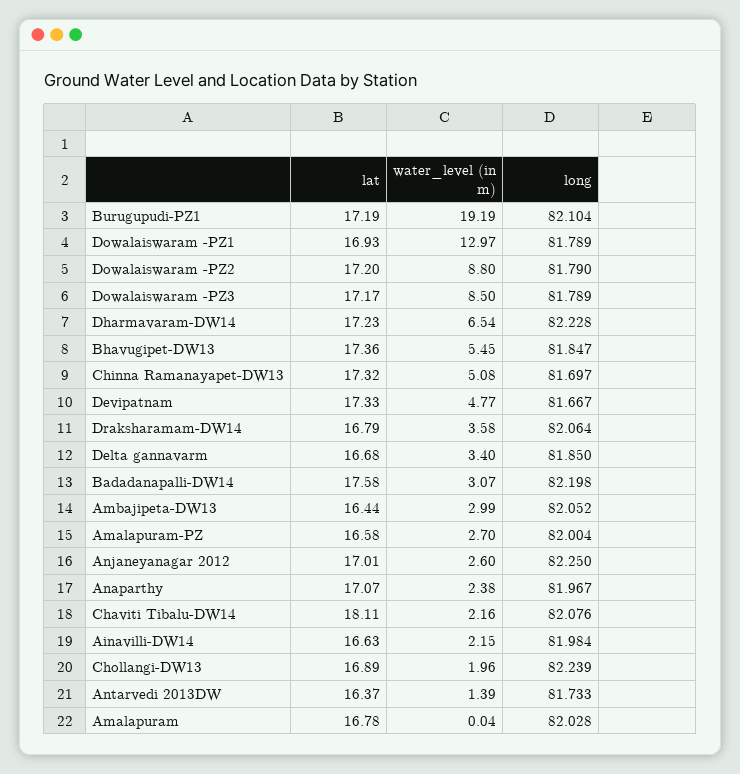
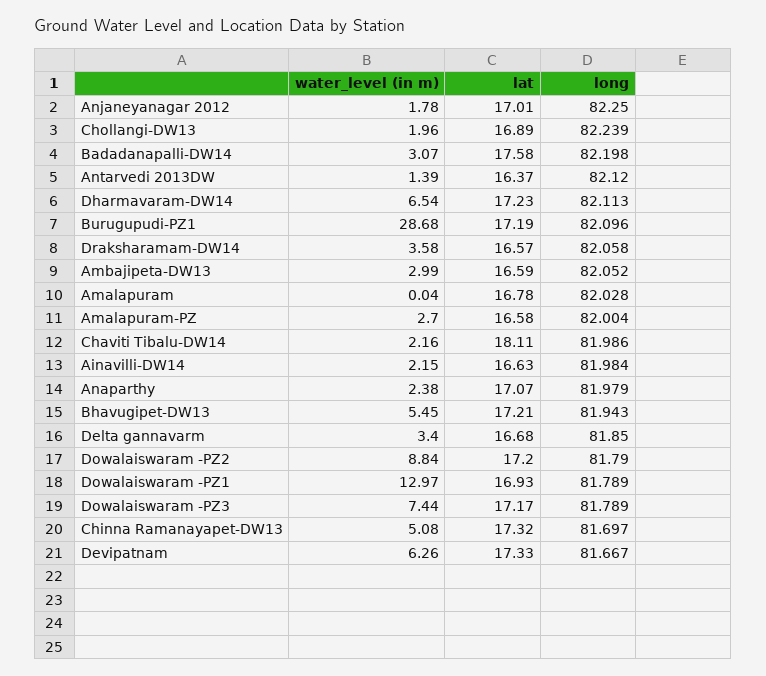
water_level (in m), Burugupudi-PZ1: 19.19 -> 28.68
long, Burugupudi-PZ1: 82.104 -> 82.096
water_level (in m), Dowalaiswaram -PZ2: 8.8 -> 8.84
water_level (in m), Dowalaiswaram -PZ3: 8.5 -> 7.44
long, Dharmavaram-DW14: 82.228 -> 82.113
lat, Bhavugipet-DW13: 17.36 -> 17.21
long, Bhavugipet-DW13: 81.847 -> 81.943
water_level (in m), Devipatnam: 4.77 -> 6.26
lat, Draksharamam-DW14: 16.79 -> 16.57
long, Draksharamam-DW14: 82.064 -> 82.058
lat, Ambajipeta-DW13: 16.44 -> 16.59
water_level (in m), Anjaneyanagar 2012: 2.6 -> 1.78
long, Anaparthy: 81.967 -> 81.979
long, Chaviti Tibalu-DW14: 82.076 -> 81.986
long, Antarvedi 2013DW: 81.733 -> 82.12

